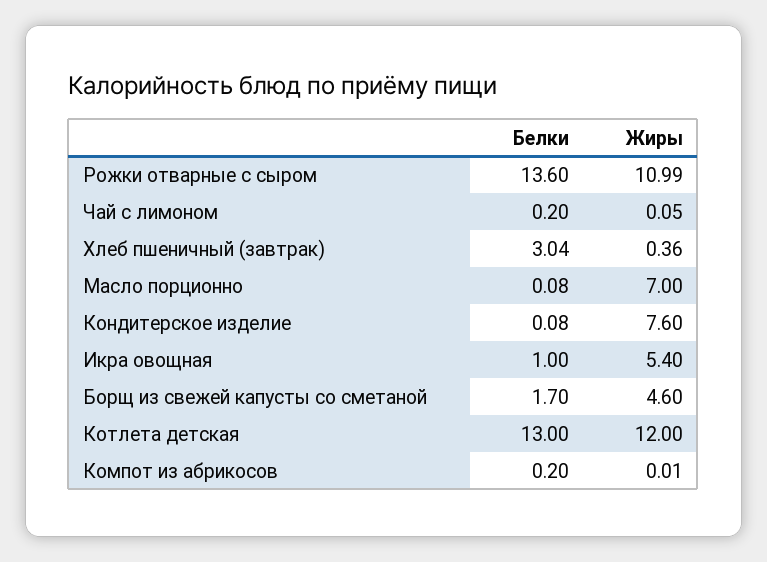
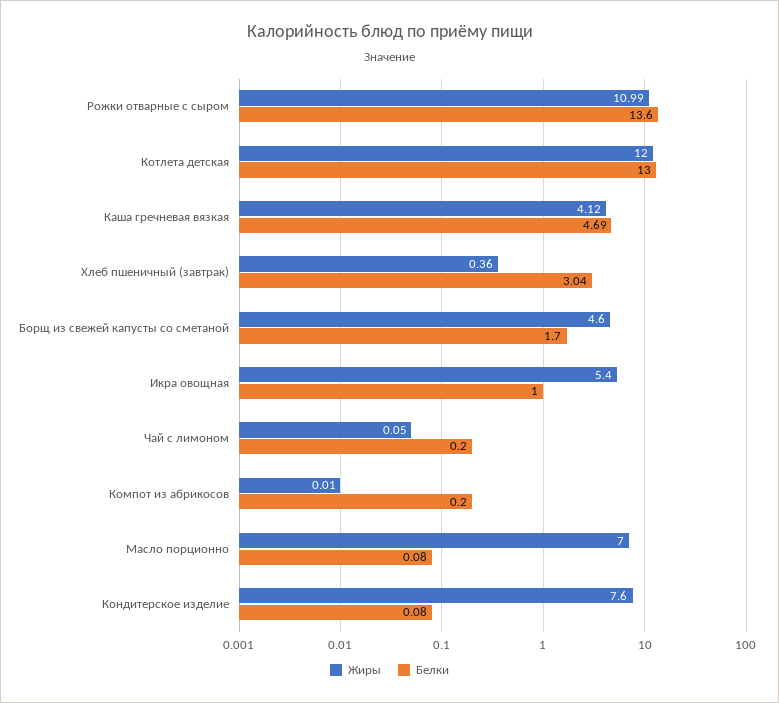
Жиры, Каша гречневая вязкая: none -> 4.12
Белки, Каша гречневая вязкая: none -> 4.69

